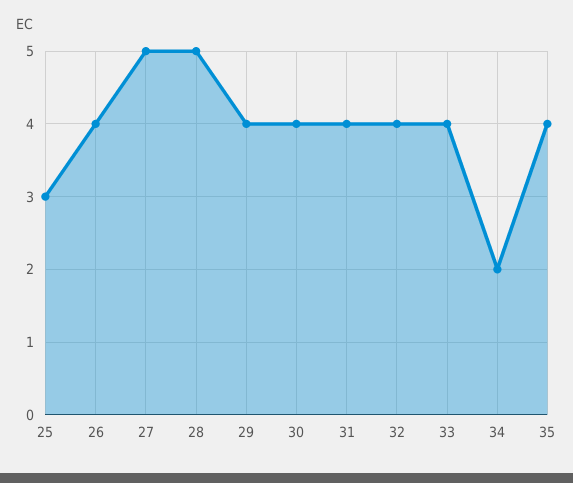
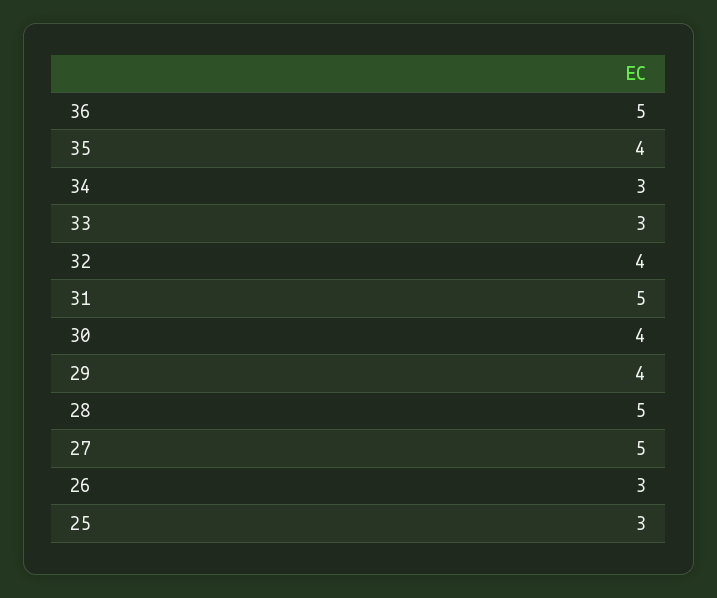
26: 4 -> 3
31: 4 -> 5
33: 4 -> 3
34: 2 -> 3
36: none -> 5

